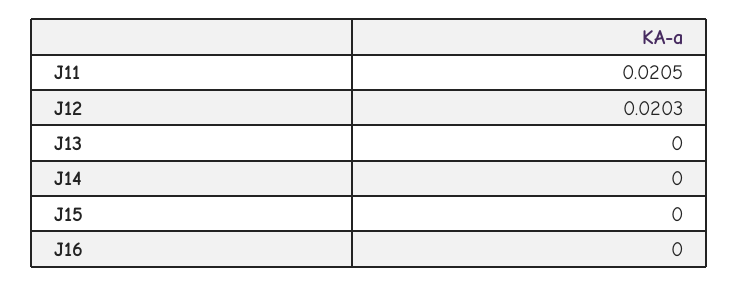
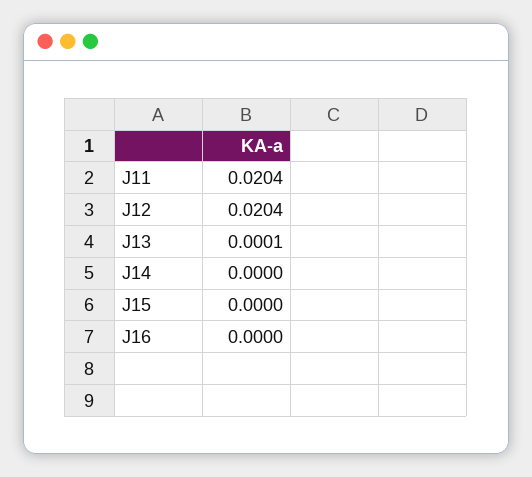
J11: 0.0205 -> 0.0204
J12: 0.0203 -> 0.0204
J13: 0 -> 0.0001

